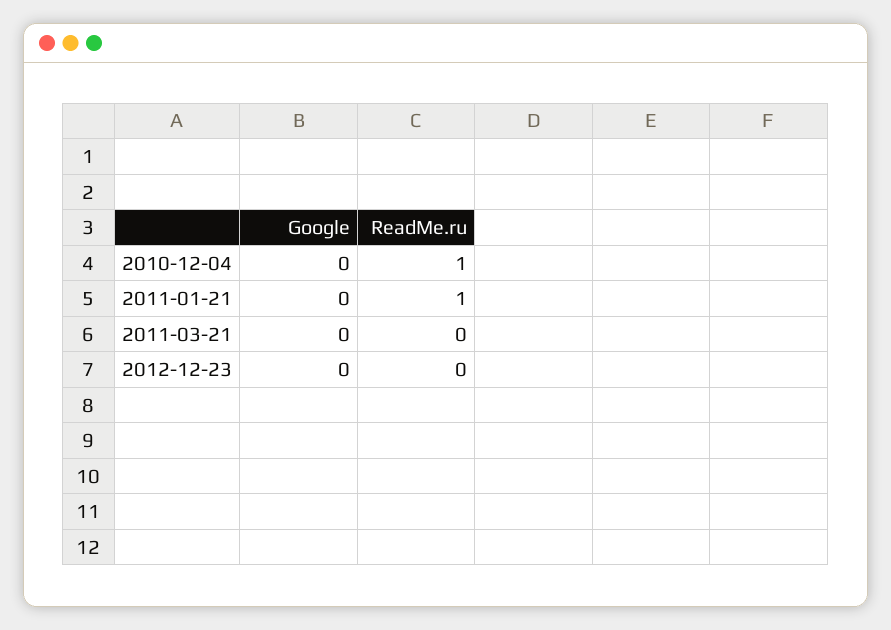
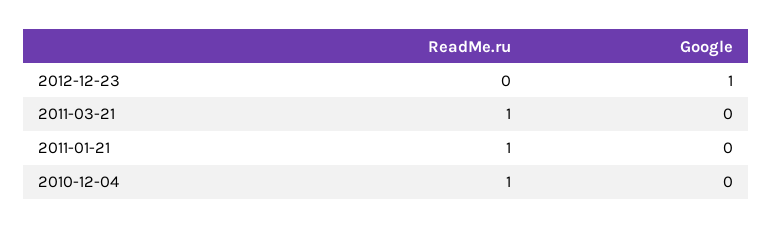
ReadMe.ru, 2011-03-21: 0 -> 1
Google, 2012-12-23: 0 -> 1

